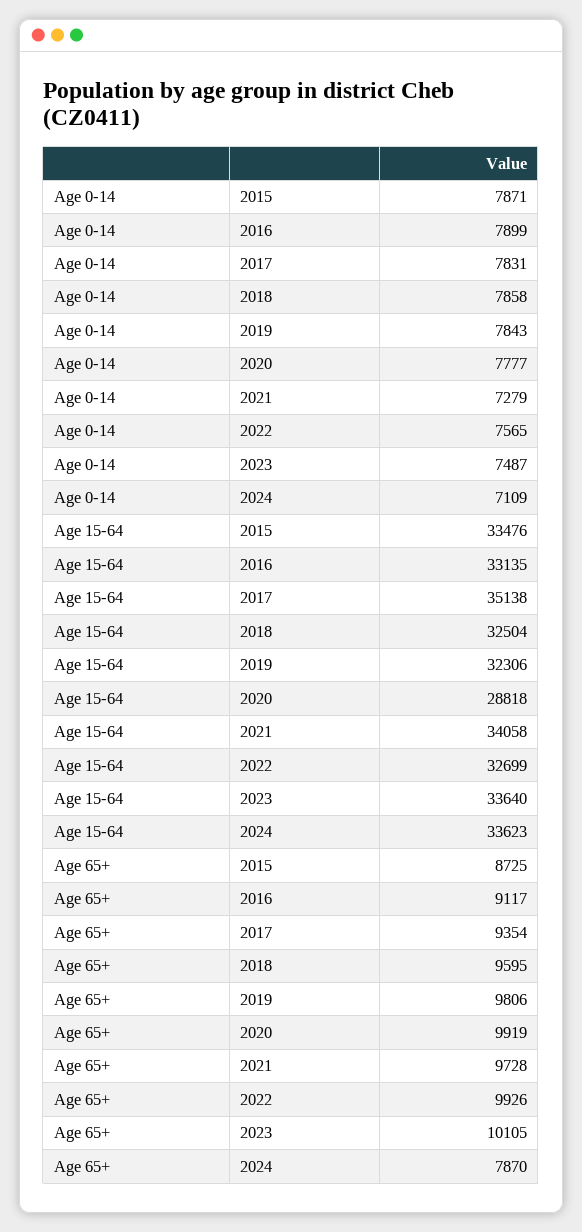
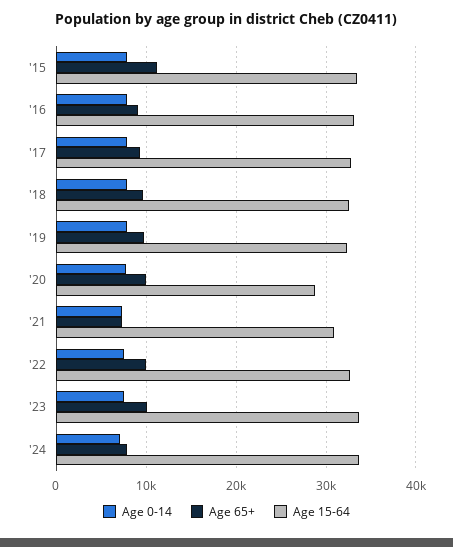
Age 15-64, 2017: 35138 -> 33000
Age 15-64, 2021: 34058 -> 31000
Age 65+, 2015: 8725 -> 11000
Age 65+, 2021: 9728 -> 7000

